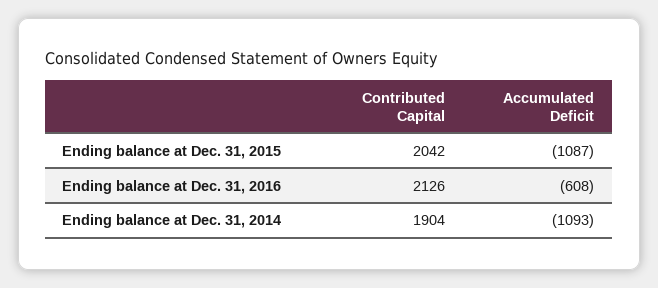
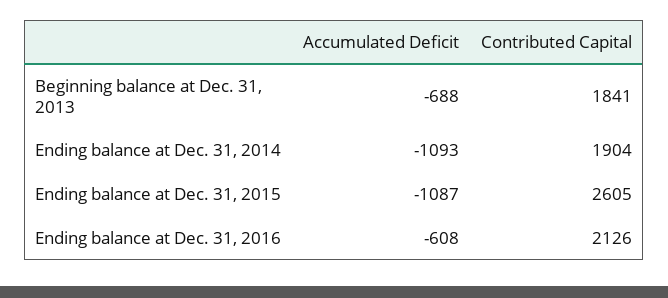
Contributed Capital, Ending balance at Dec. 31, 2015: 2042 -> 2605
Accumulated Deficit, Beginning balance at Dec. 31, 2013: none -> -688
Contributed Capital, Beginning balance at Dec. 31, 2013: none -> 1841

